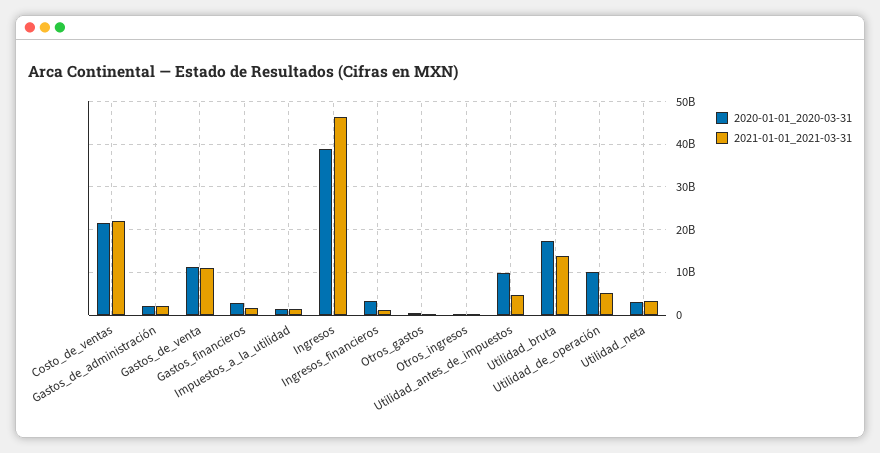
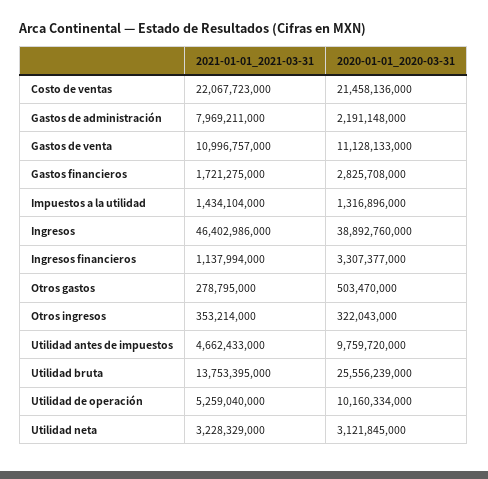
2021-01-01_2021-03-31, Gastos_de_administración: 2000000000 -> 7969211000
2020-01-01_2020-03-31, Utilidad_bruta: 18000000000 -> 25556239000

